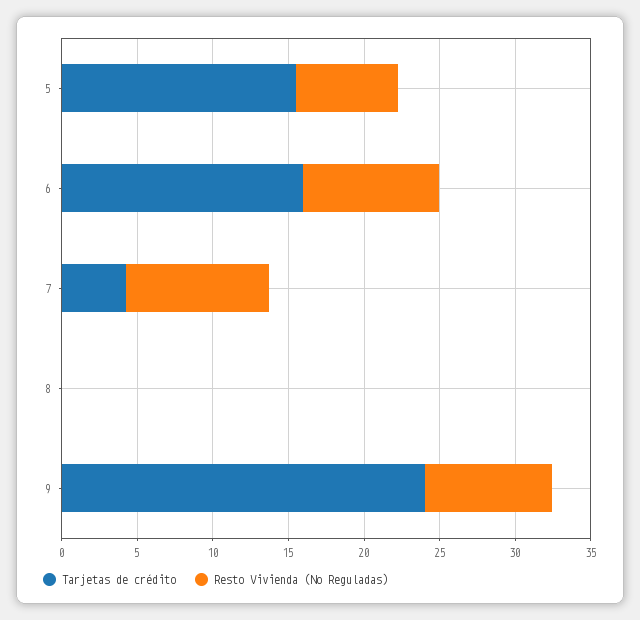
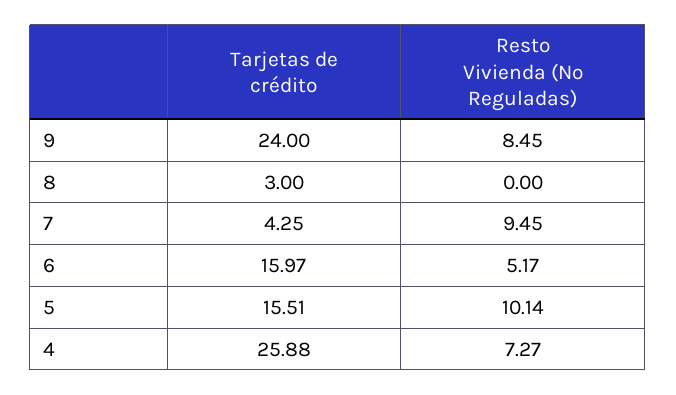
Resto Vivienda (No Reguladas), 5: 7 -> 10.14
Resto Vivienda (No Reguladas), 6: 9 -> 5.17
Tarjetas de crédito, 8: 0 -> 3
Tarjetas de crédito, 4: none -> 25.88
Resto Vivienda (No Reguladas), 4: none -> 7.27

